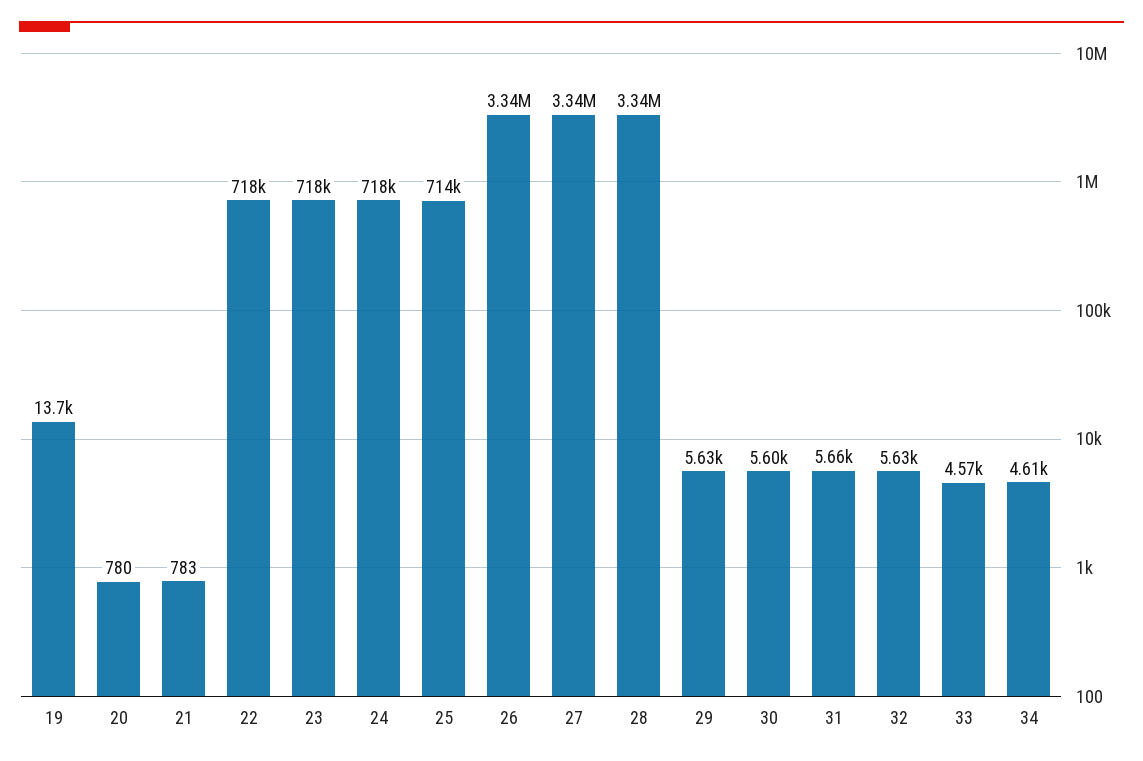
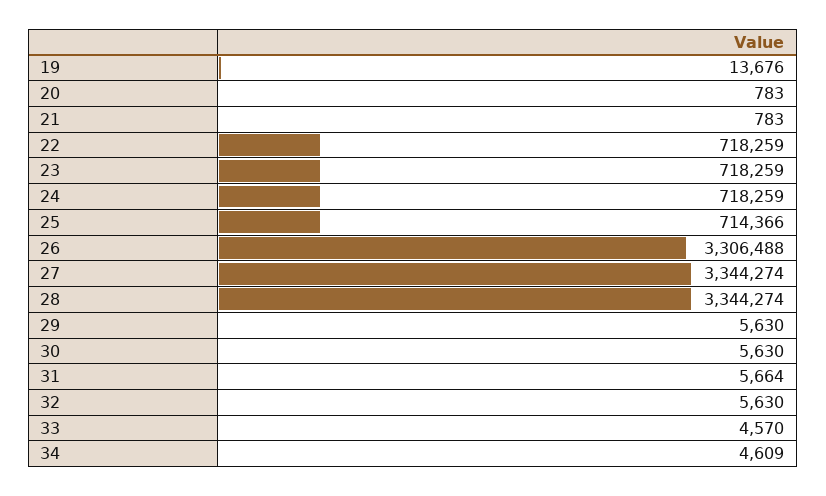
20: 780 -> 783
26: 3340000 -> 3306488
30: 5600 -> 5630

